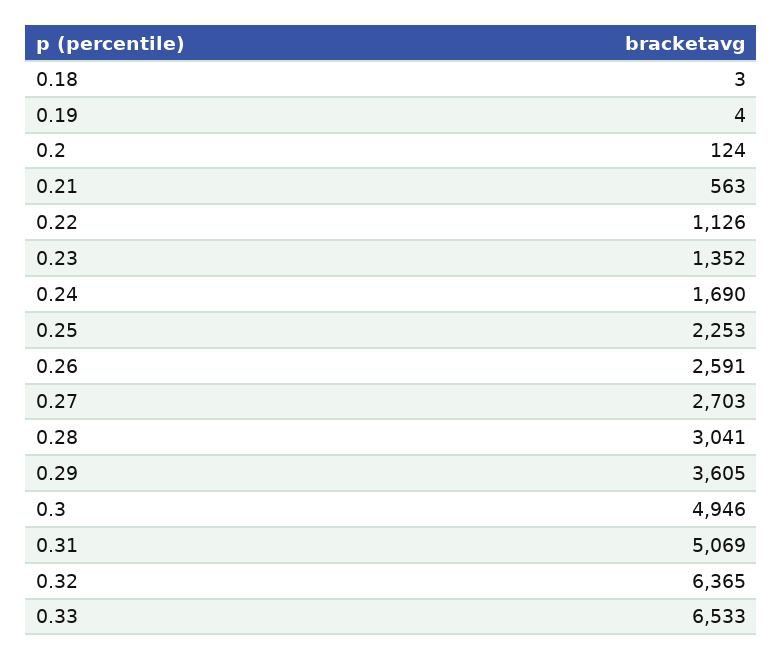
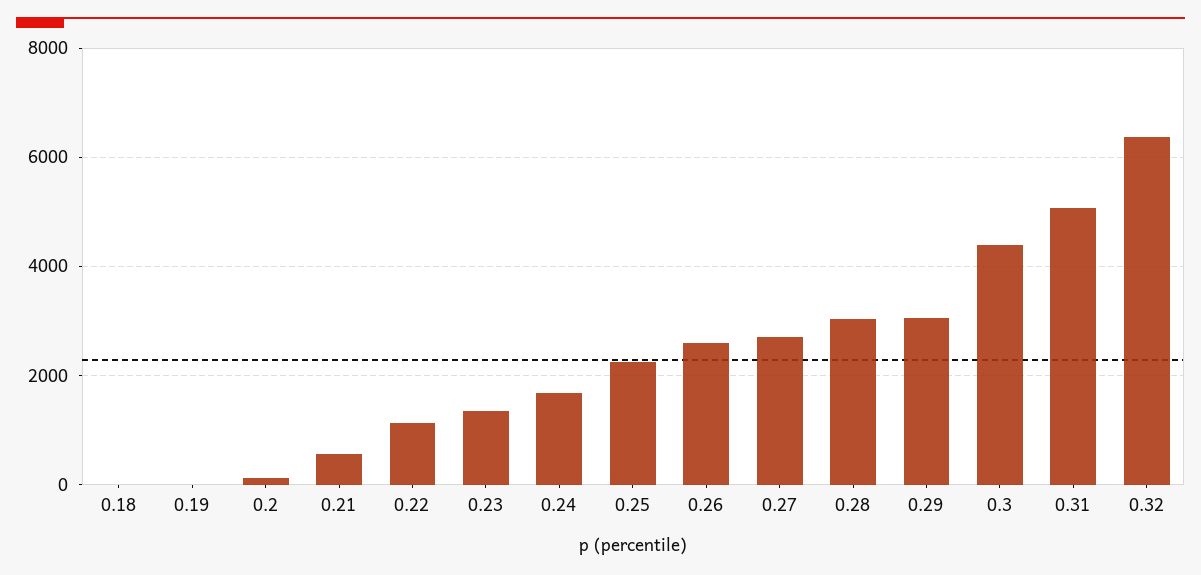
0.29: 3605 -> 3000
0.3: 4946 -> 4400
0.33: 6533 -> none

